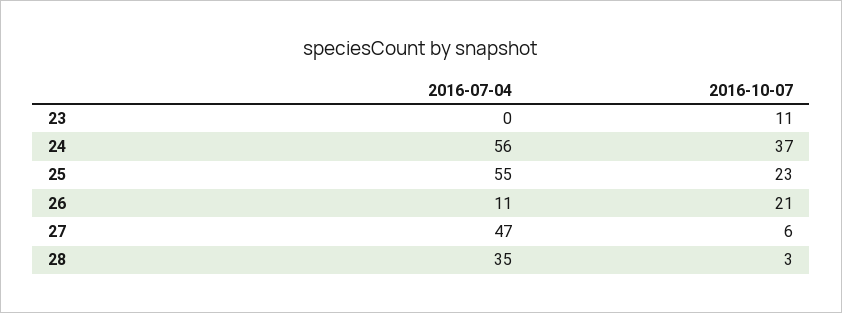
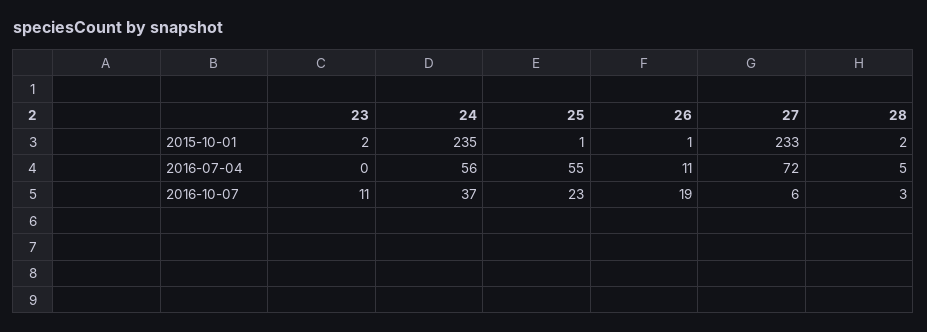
2016-10-07, 26: 21 -> 19
2016-07-04, 27: 47 -> 72
2016-07-04, 28: 35 -> 5
2015-10-01, 23: none -> 2
2015-10-01, 24: none -> 235
2015-10-01, 25: none -> 1
2015-10-01, 26: none -> 1
2015-10-01, 27: none -> 233
2015-10-01, 28: none -> 2

